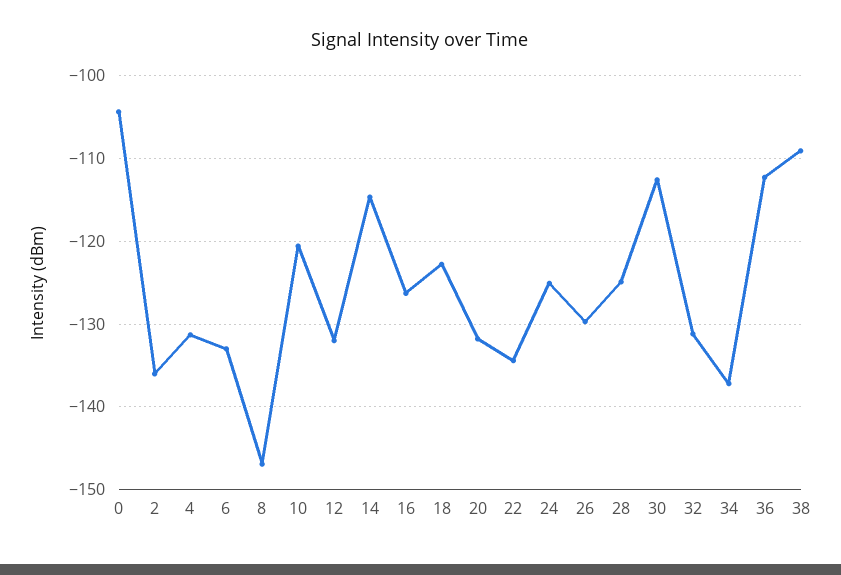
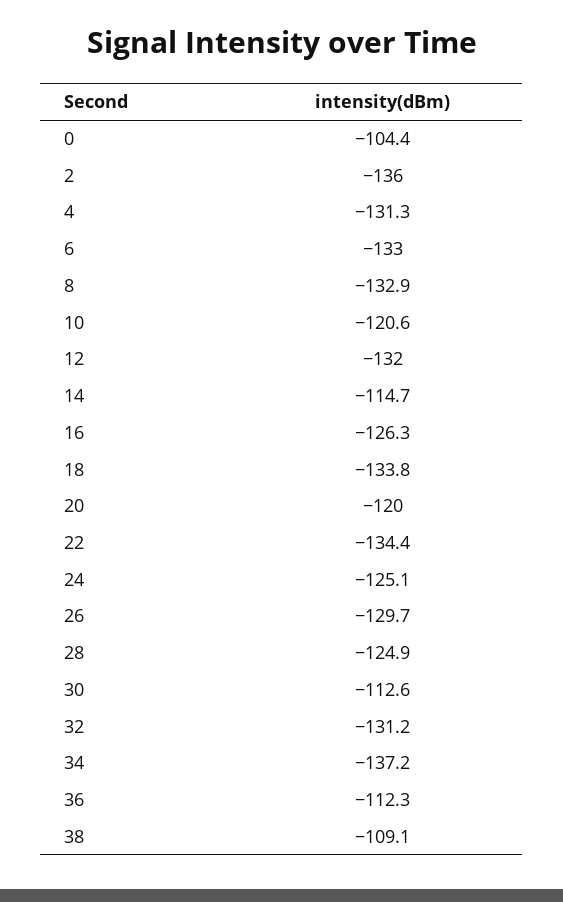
8: -147 -> -132.9
18: -123 -> -133.8
20: -132 -> -120

